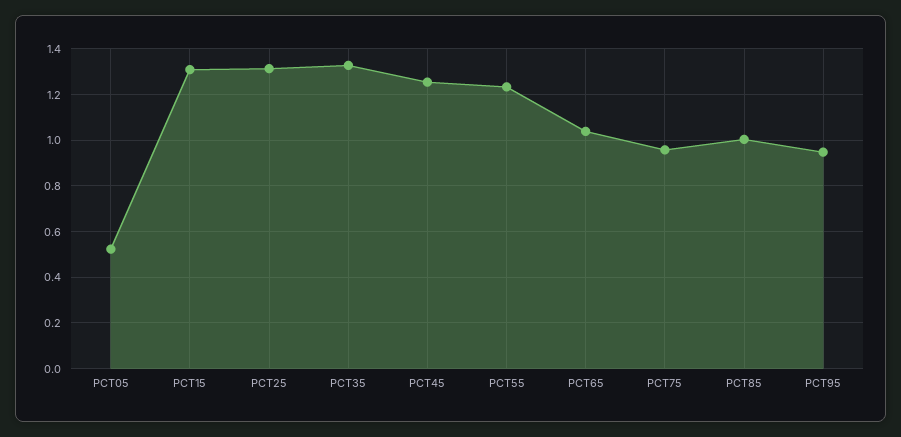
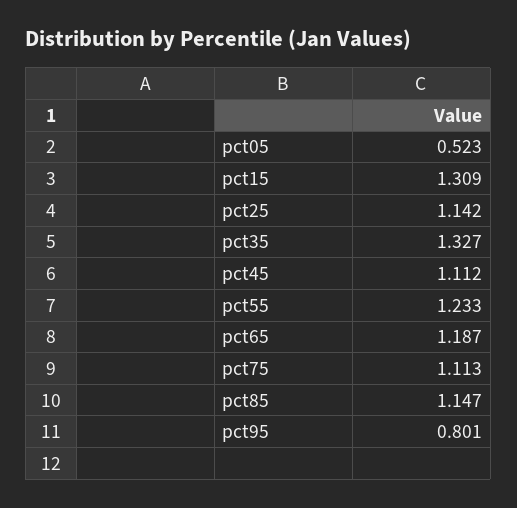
PCT25: 1.3 -> 1.142
PCT45: 1.25 -> 1.112
PCT65: 1.05 -> 1.187
PCT75: 0.95 -> 1.113
PCT85: 1 -> 1.147
PCT95: 0.95 -> 0.801

